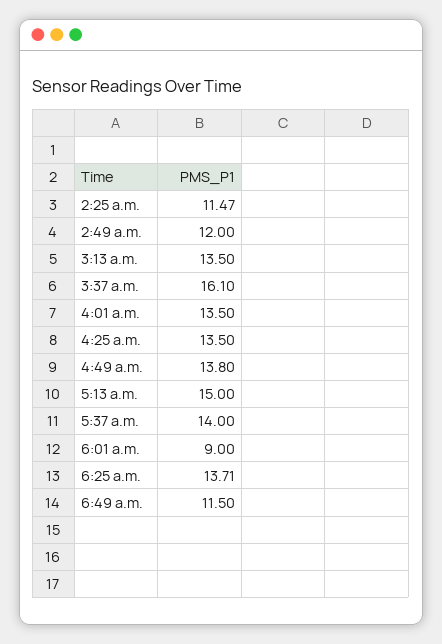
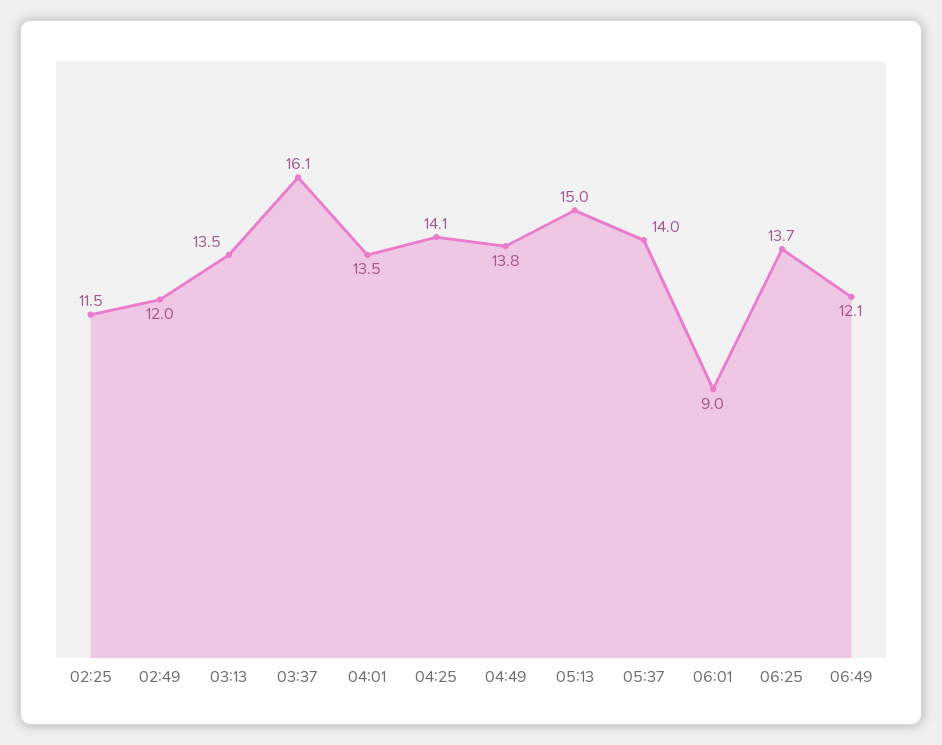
4:25 a.m.: 13.5 -> 14.1
6:49 a.m.: 11.5 -> 12.1

